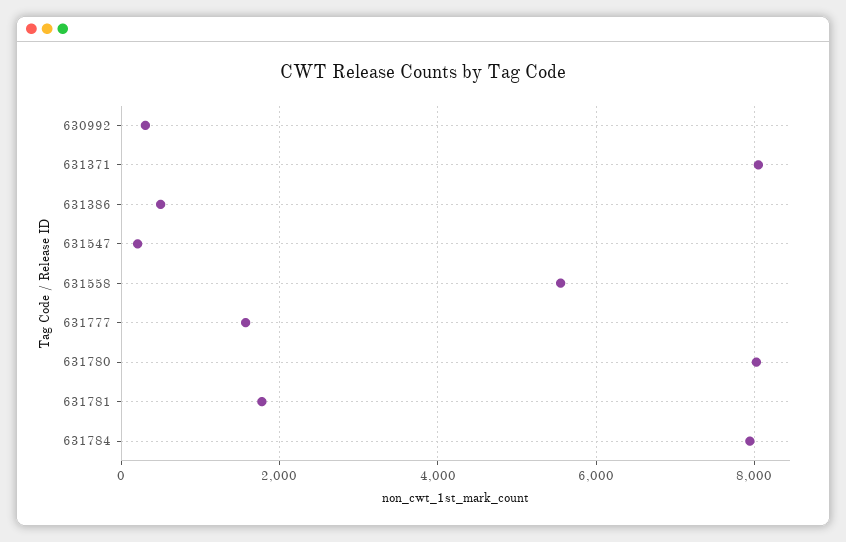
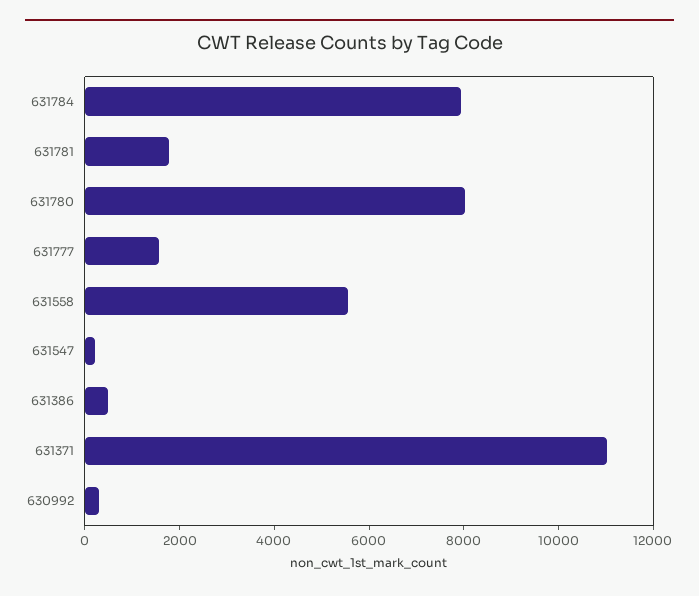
631371: 8000 -> 11000

